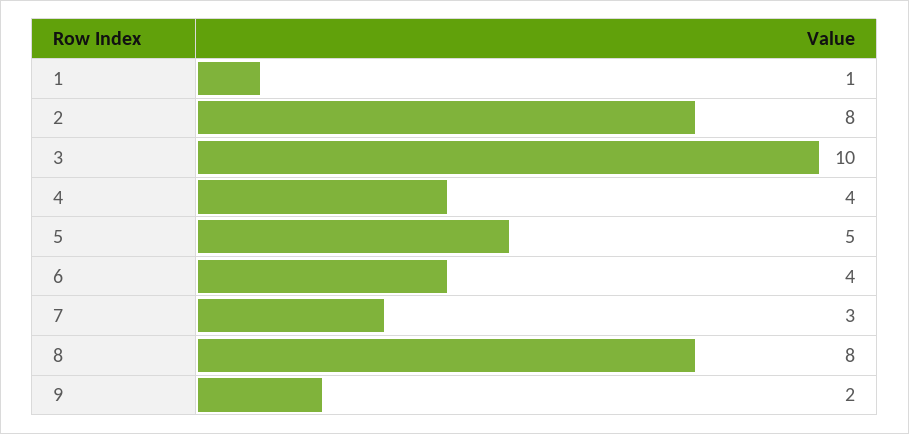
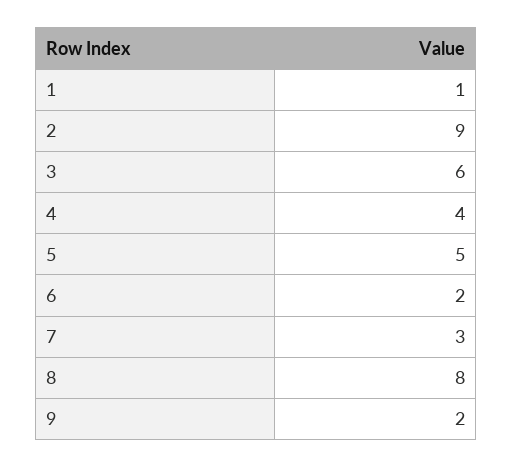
2: 8 -> 9
3: 10 -> 6
6: 4 -> 2

